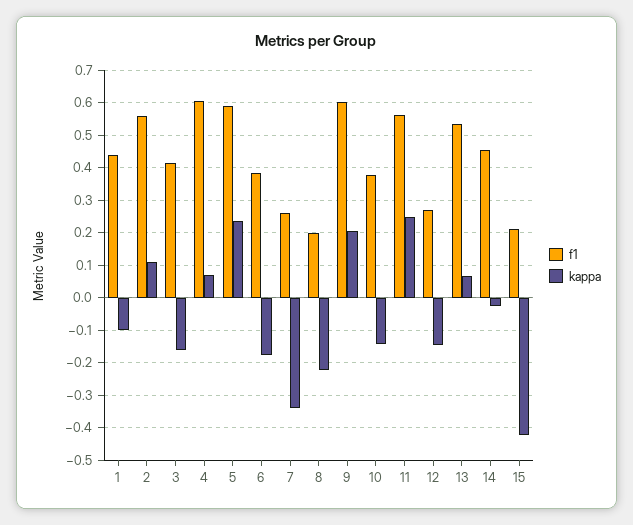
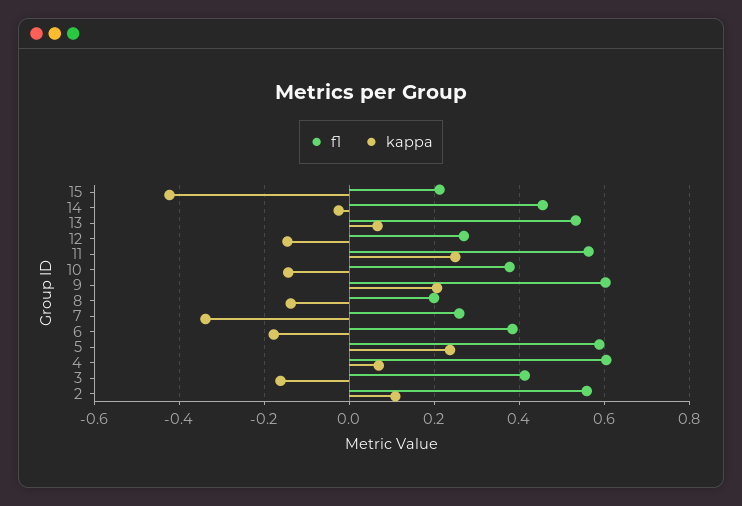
f1, 1: 0.44 -> none
kappa, 1: -0.1 -> none
kappa, 8: -0.22 -> -0.14

